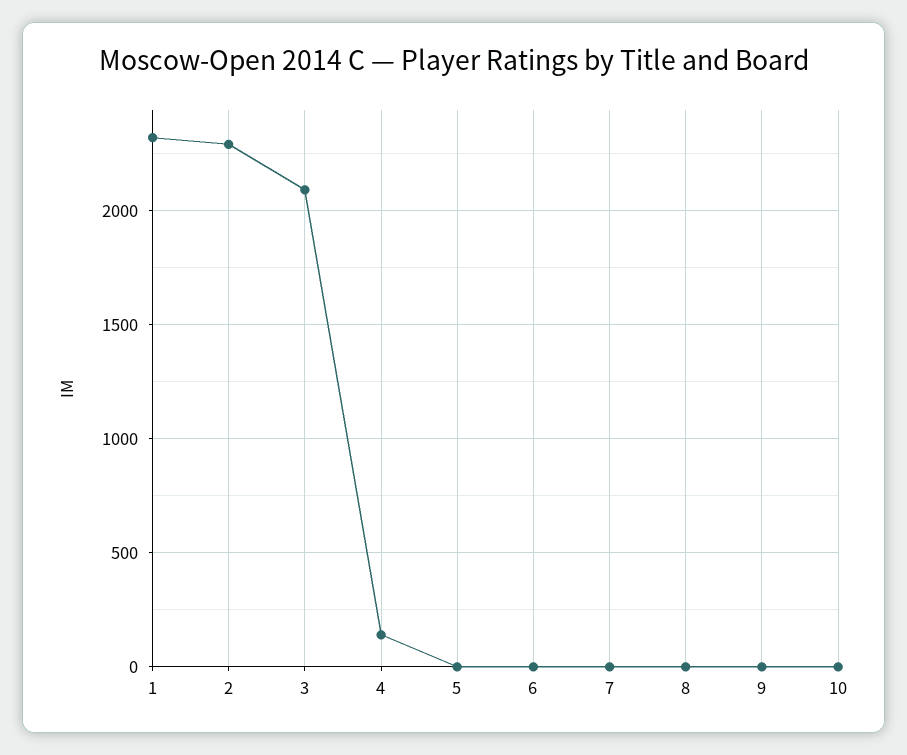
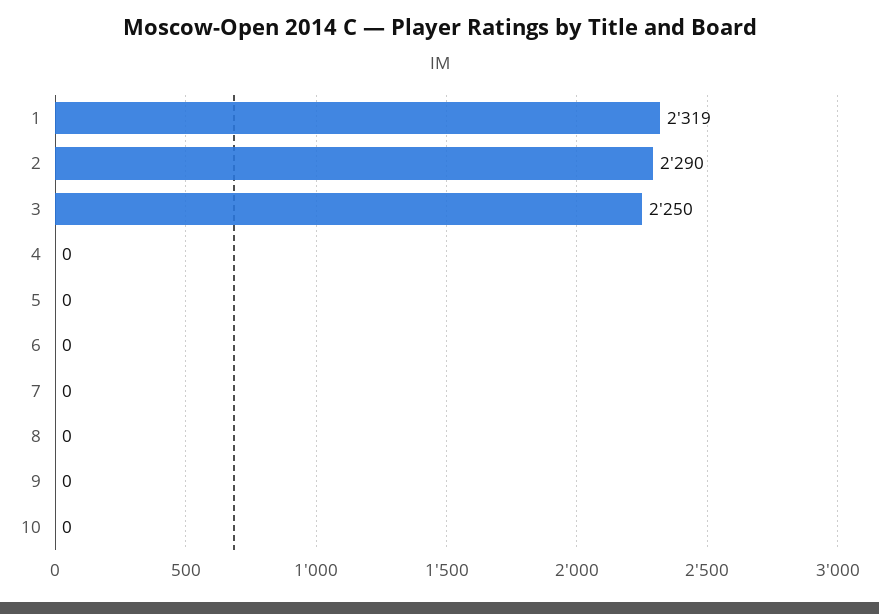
3: 2100 -> 2250
4: 150 -> 0

